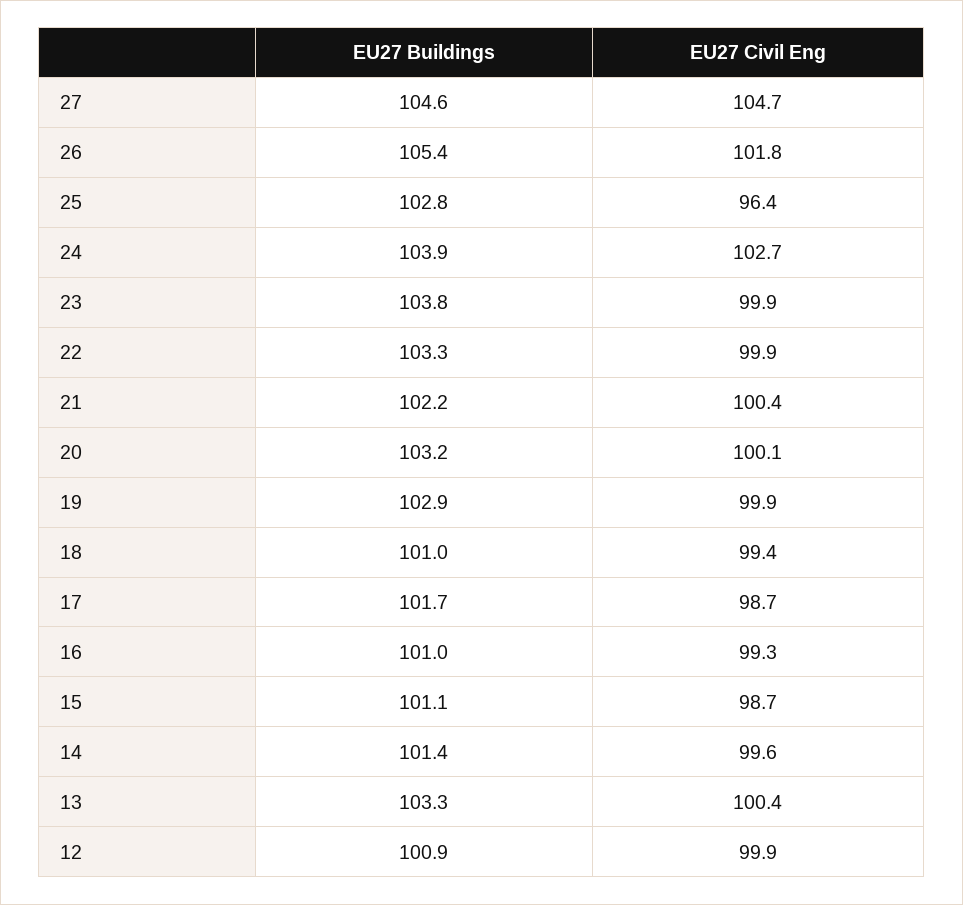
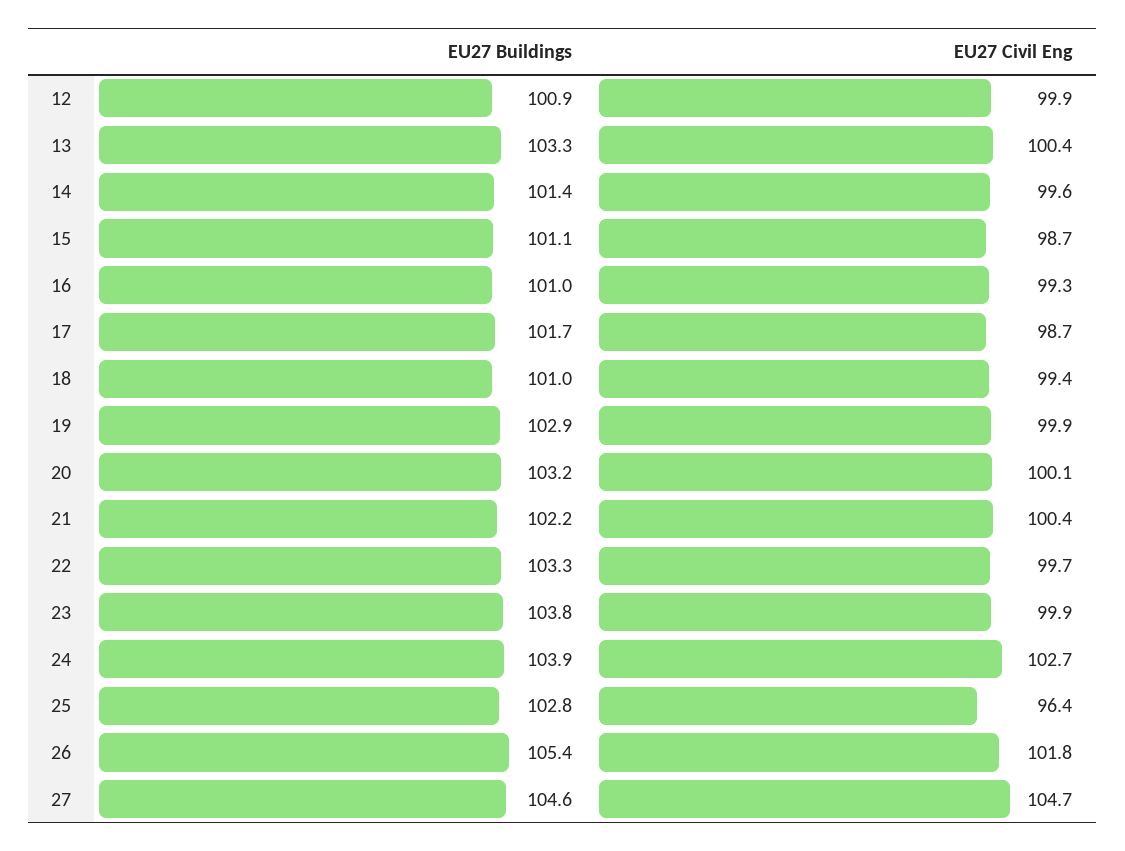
EU27 Civil Eng, 22: 99.9 -> 99.7

